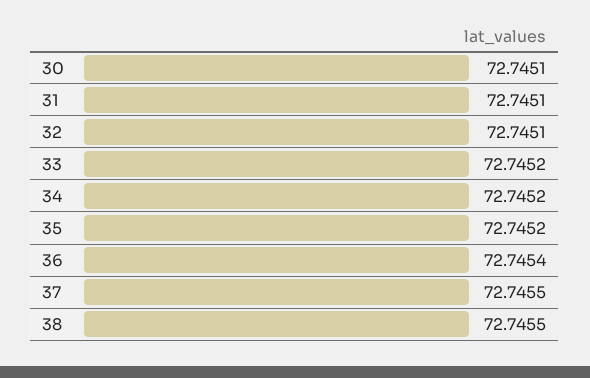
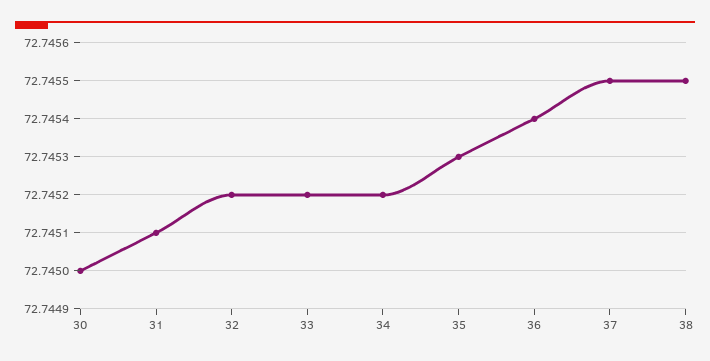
30: 72.7451 -> 72.745
32: 72.7451 -> 72.7452
35: 72.7452 -> 72.7453

